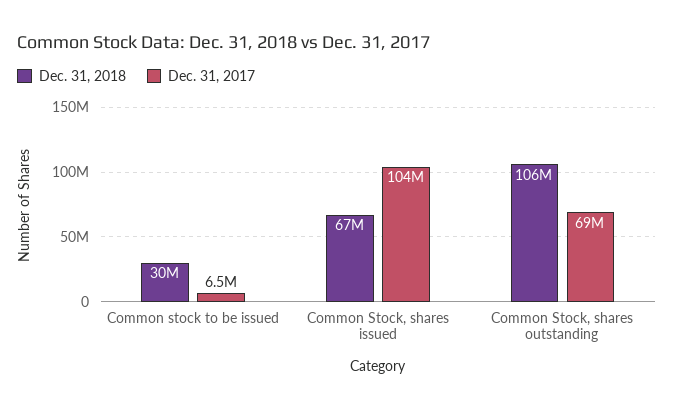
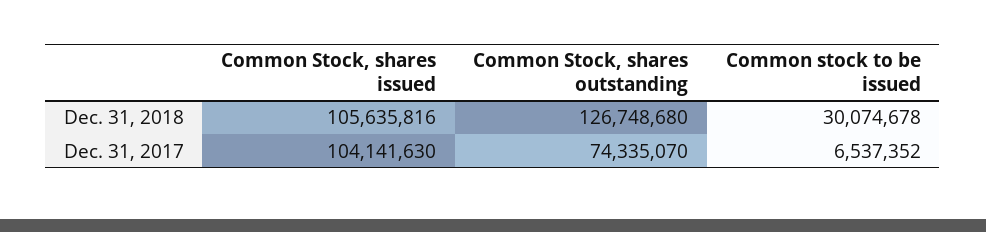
Dec. 31, 2018, Common Stock, shares issued: 67000000 -> 105635816
Dec. 31, 2018, Common Stock, shares outstanding: 106000000 -> 126748680
Dec. 31, 2017, Common Stock, shares outstanding: 69000000 -> 74335070

